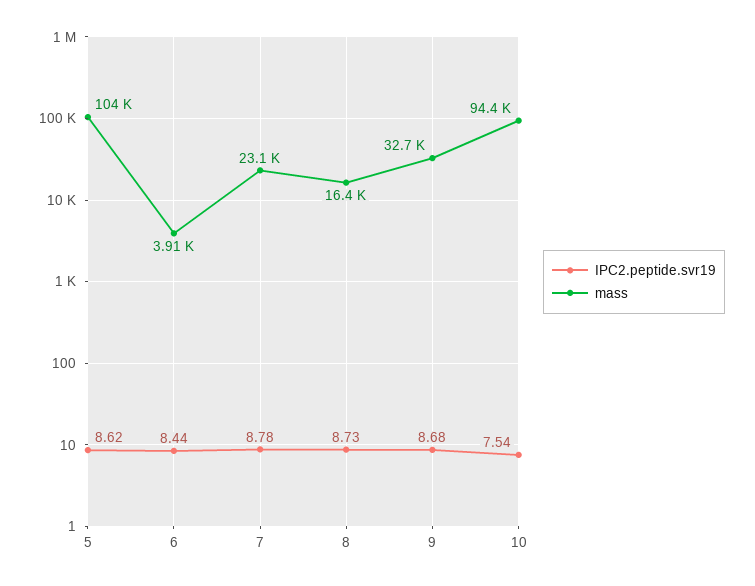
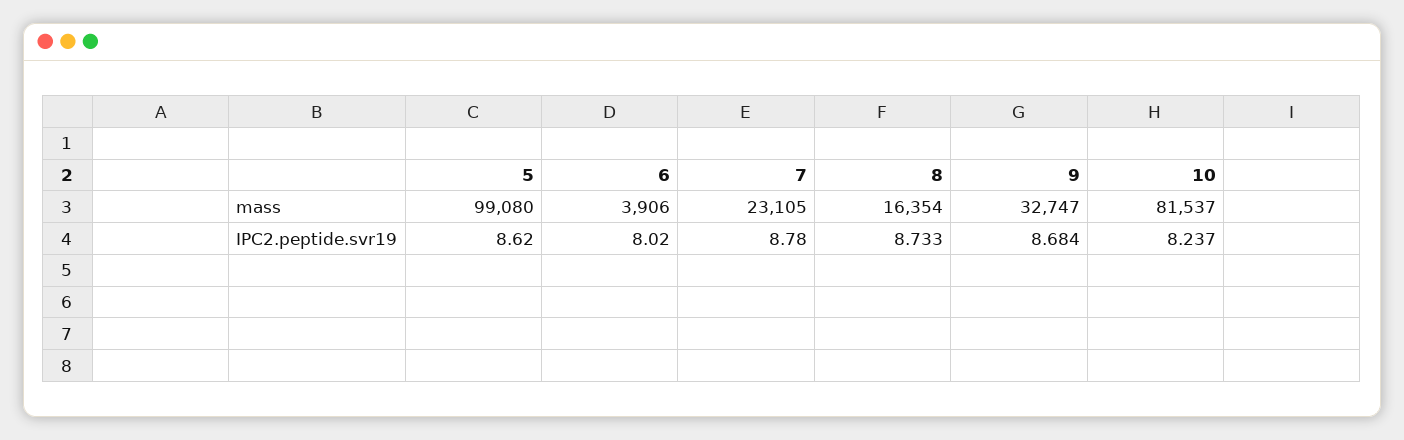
mass, 5: 104000 -> 99080
IPC2.peptide.svr19, 6: 8.44 -> 8.02
IPC2.peptide.svr19, 10: 7.54 -> 8.237
mass, 10: 94400 -> 81537

